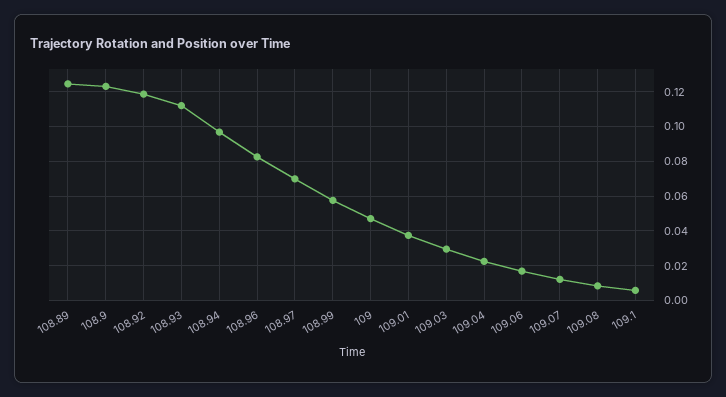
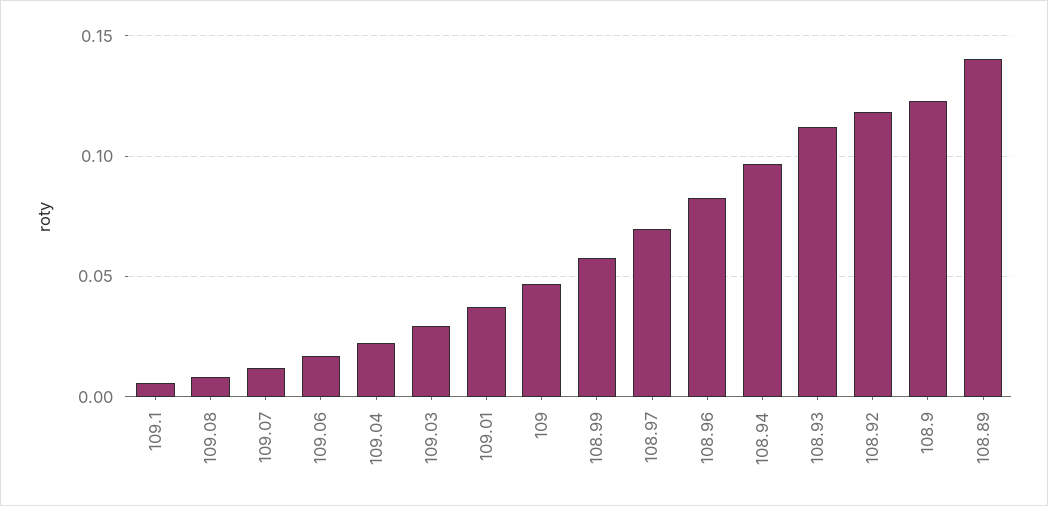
108.89: 0.125 -> 0.14

